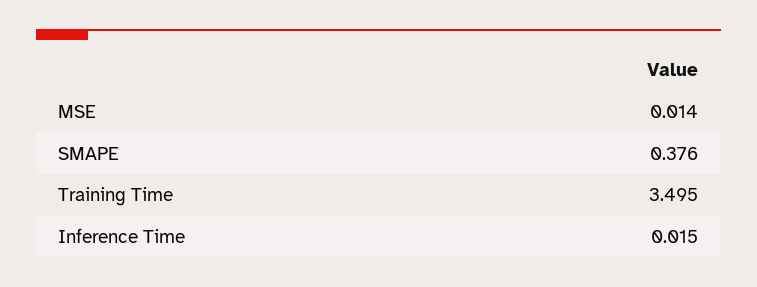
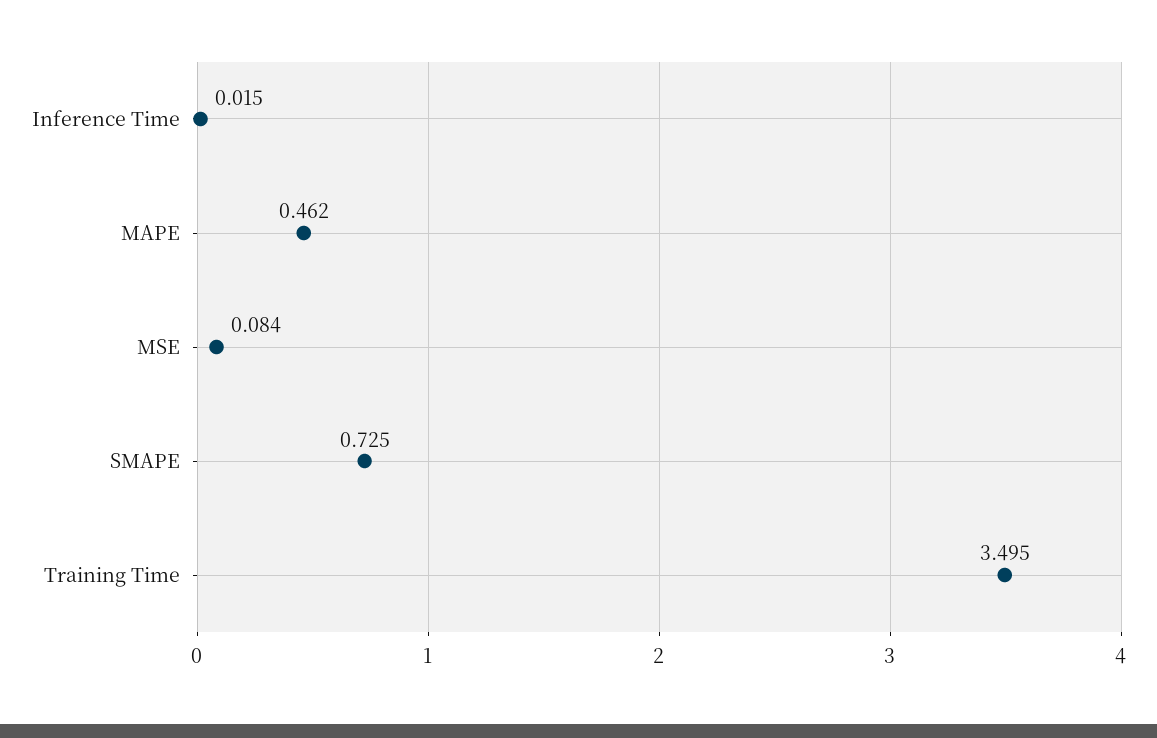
MSE: 0.014 -> 0.084
SMAPE: 0.376 -> 0.725
MAPE: none -> 0.462

